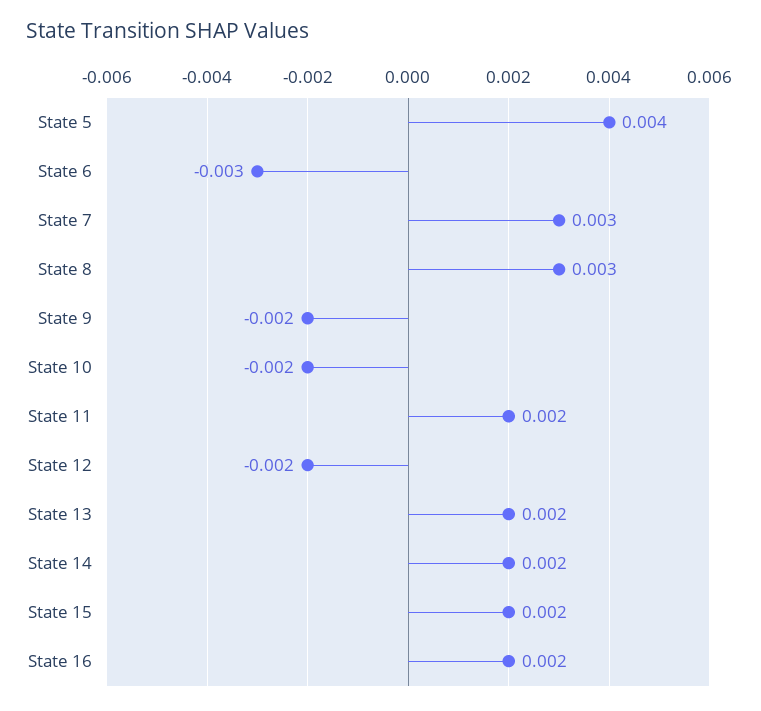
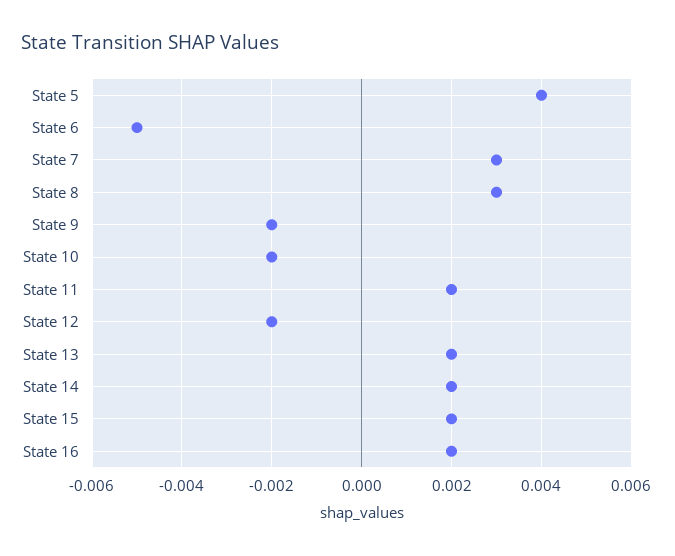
State 6: -0.003 -> -0.005

